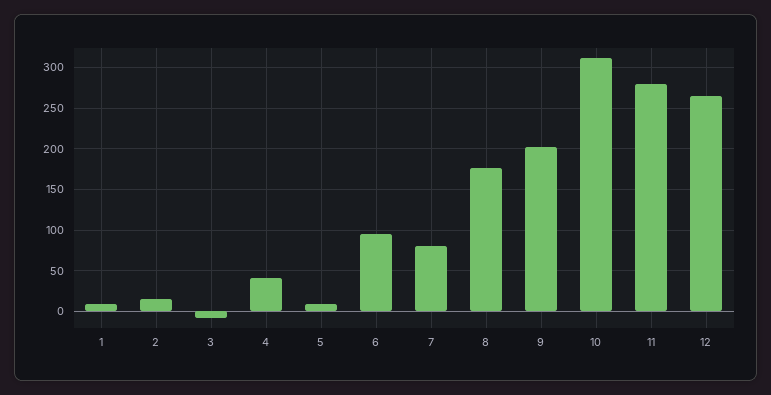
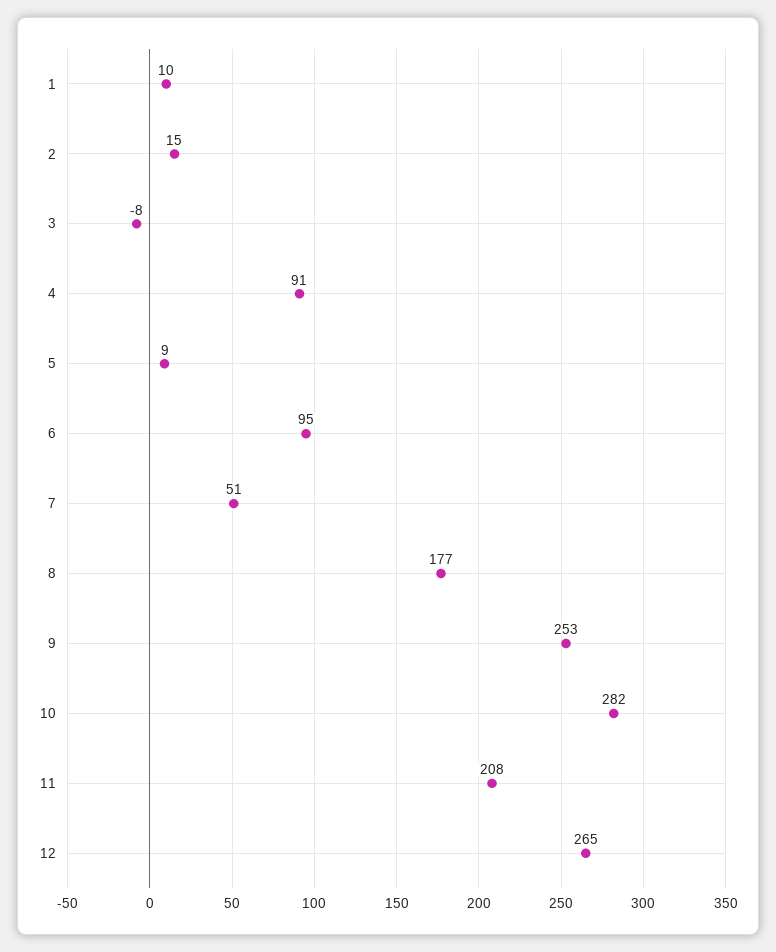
4: 40 -> 91
7: 80 -> 51
9: 200 -> 253
10: 310 -> 282
11: 280 -> 208

